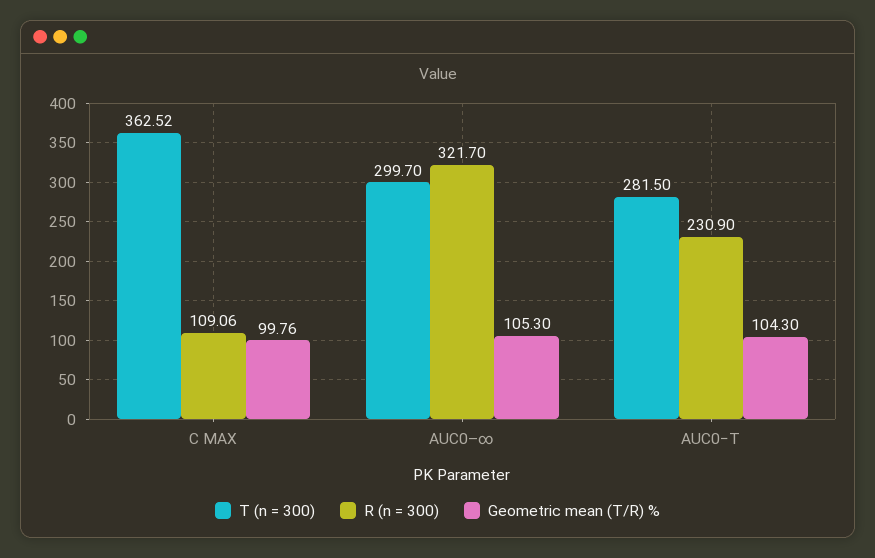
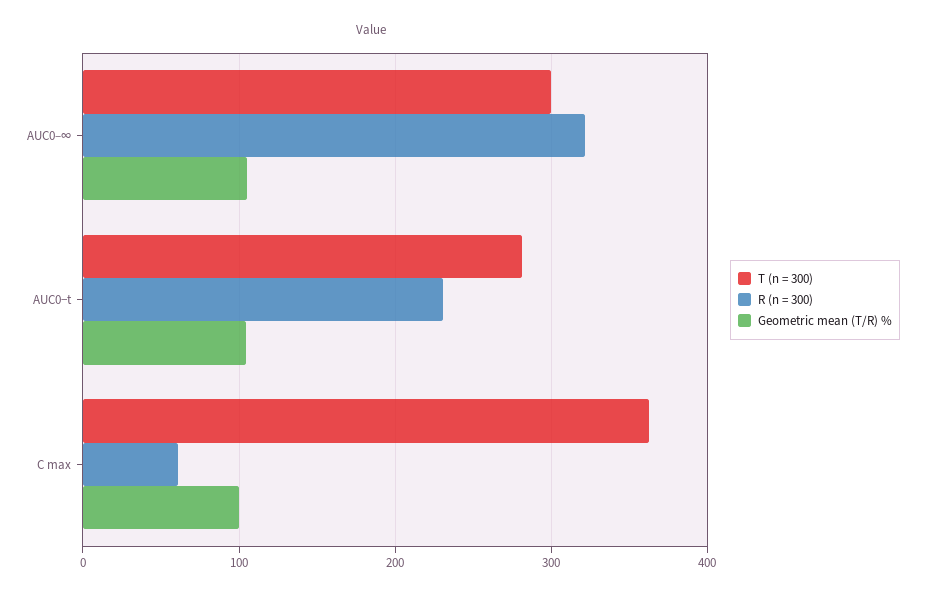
R (n = 300), C MAX: 109.06 -> 60

